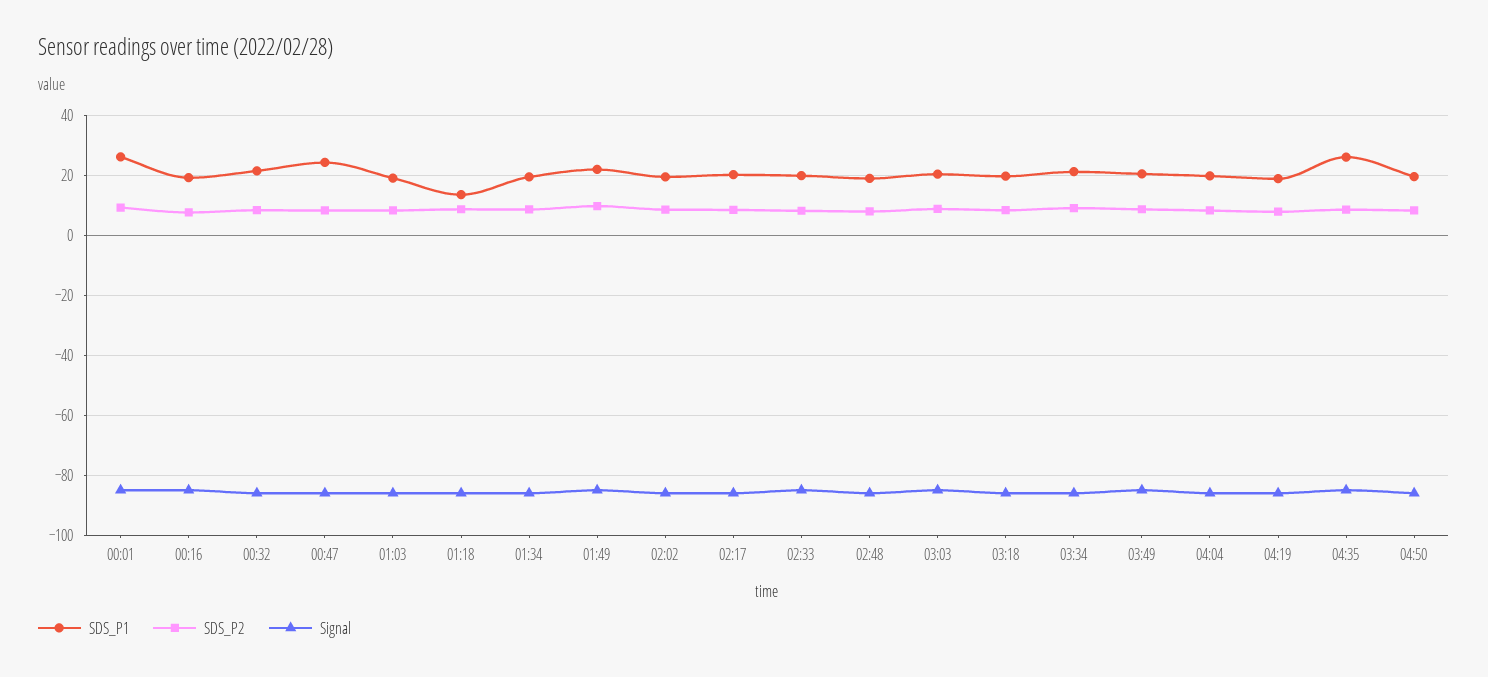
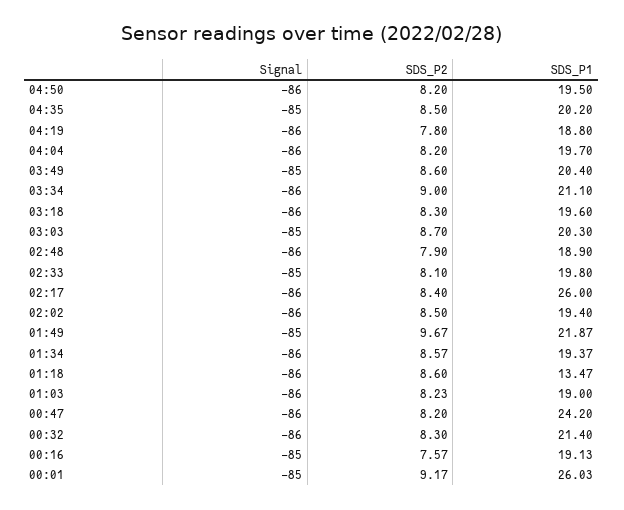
SDS_P1, 02:17: 20 -> 26
SDS_P1, 04:35: 26 -> 20.2

